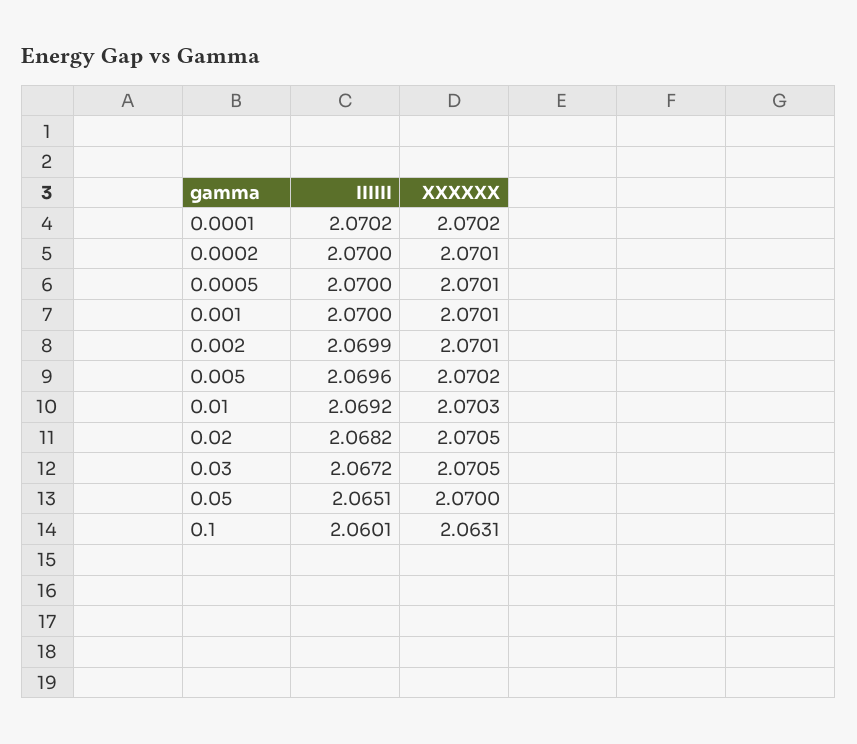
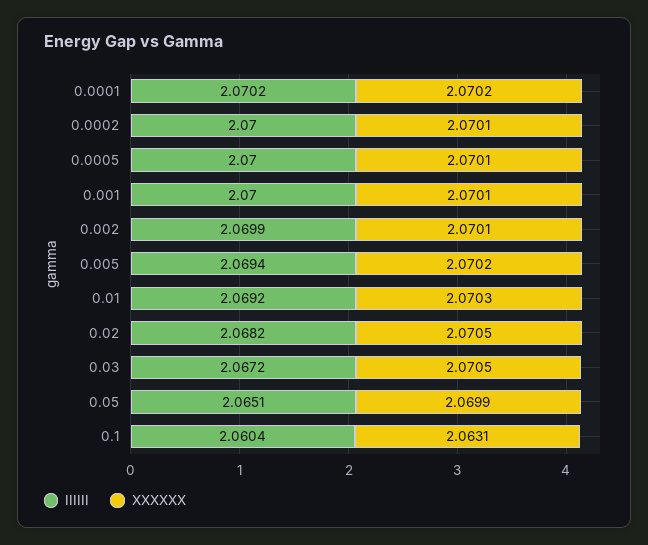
IIIIII, 0.005: 2.0696 -> 2.0694
XXXXXX, 0.05: 2.07 -> 2.0699
IIIIII, 0.1: 2.0601 -> 2.0604

